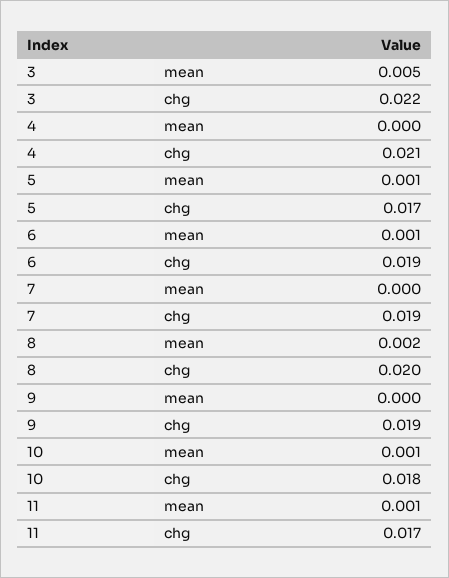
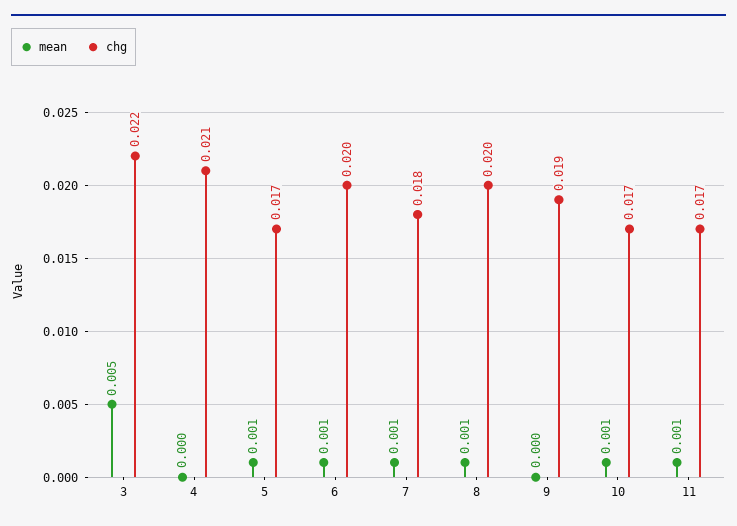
chg, 6: 0.019 -> 0.02
mean, 7: 0 -> 0.001
chg, 7: 0.019 -> 0.018
mean, 8: 0.002 -> 0.001
chg, 10: 0.018 -> 0.017

